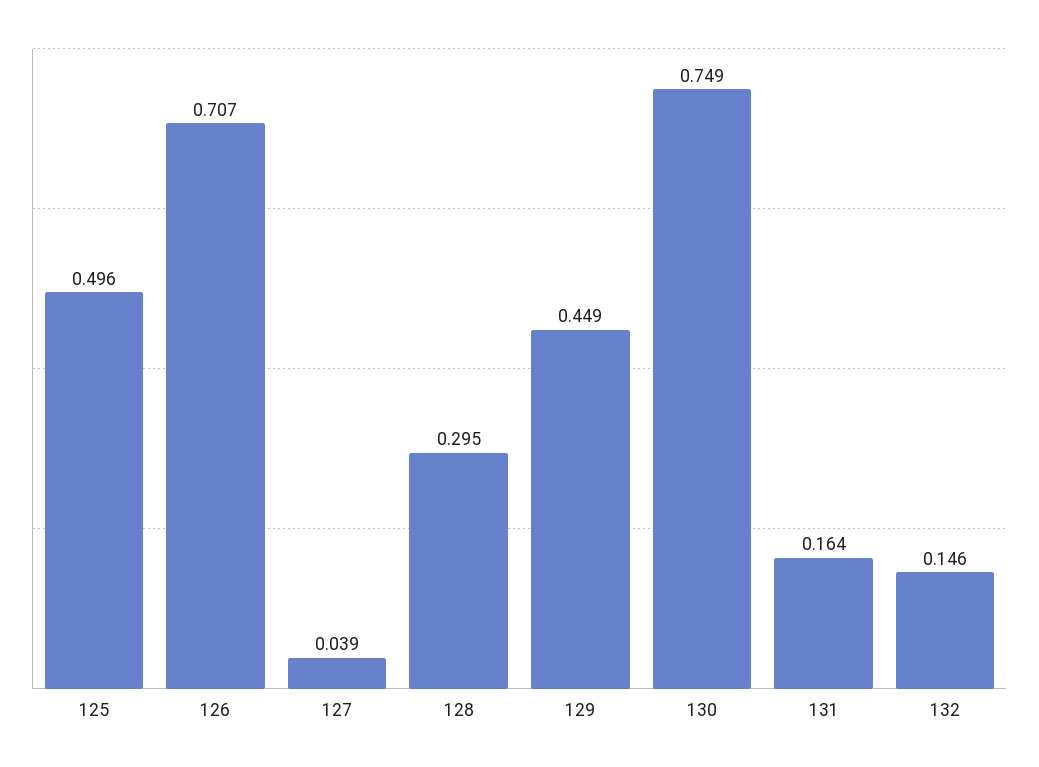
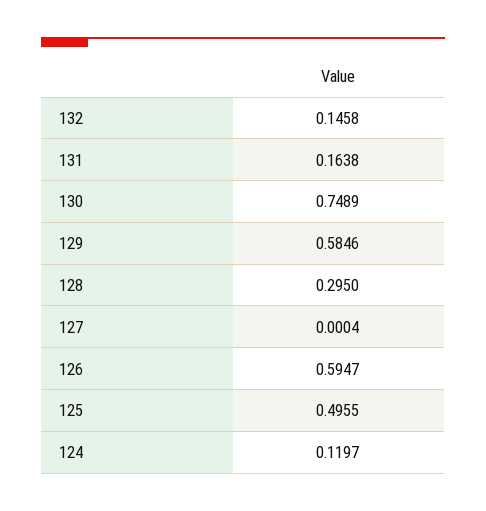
126: 0.707 -> 0.5947
127: 0.039 -> 0.0004
129: 0.449 -> 0.5846
124: none -> 0.1197

